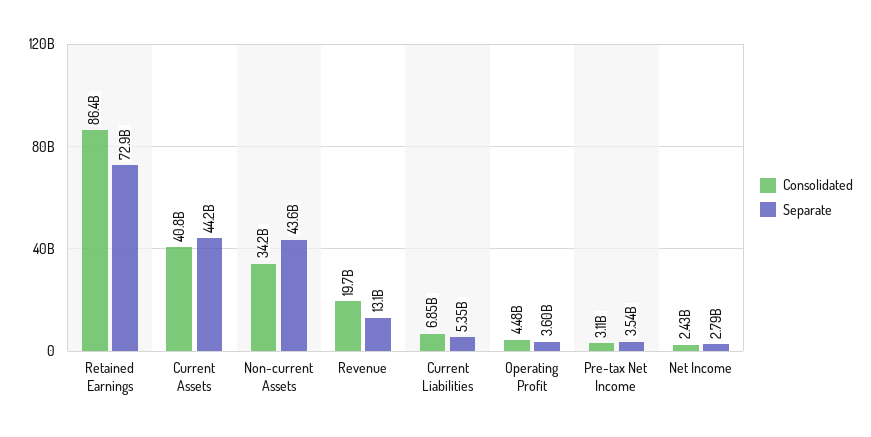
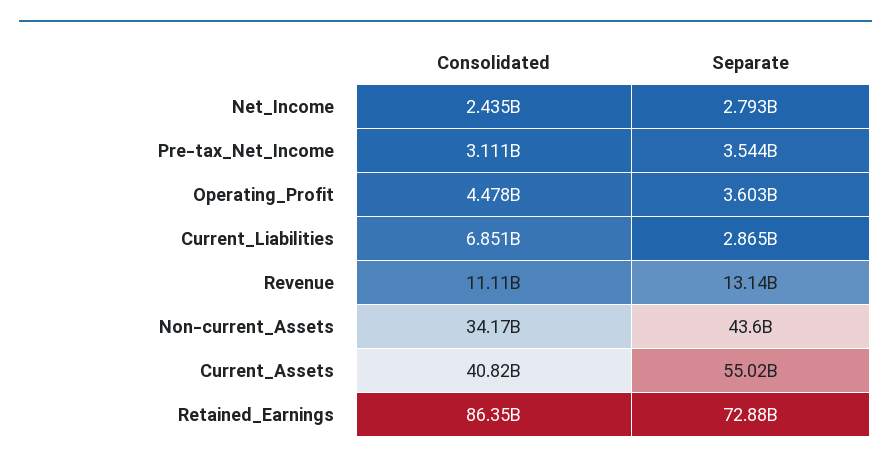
Separate, Current Assets: 44200000000 -> 55020000000
Consolidated, Revenue: 19700000000 -> 11110000000
Separate, Current Liabilities: 5350000000 -> 2865000000

